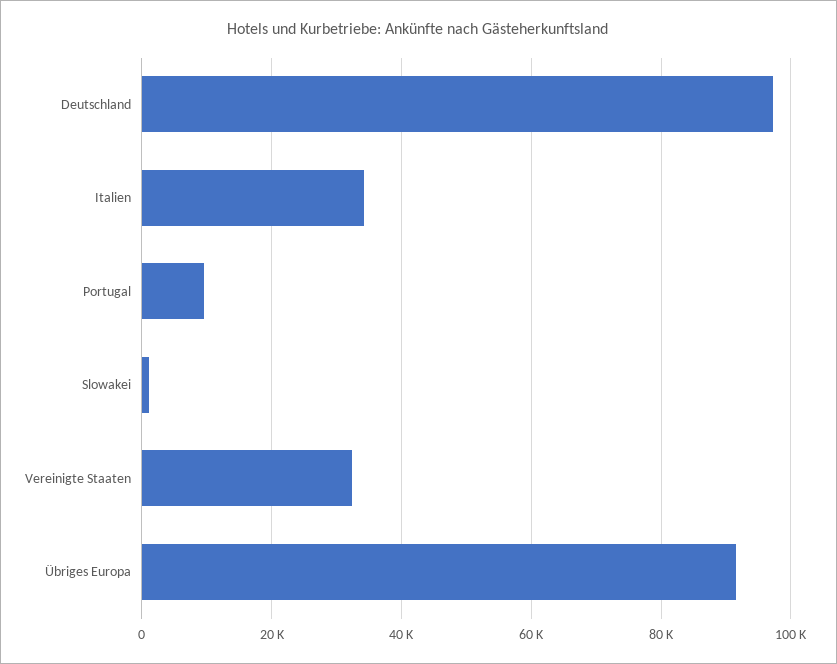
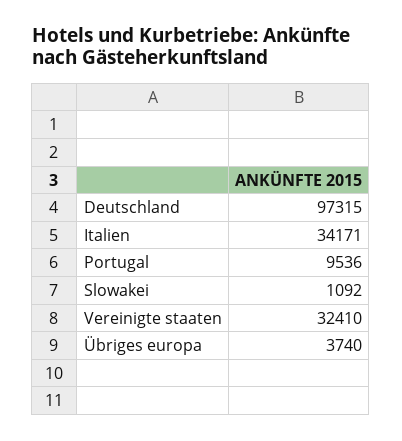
Übriges Europa: 92000 -> 3740

